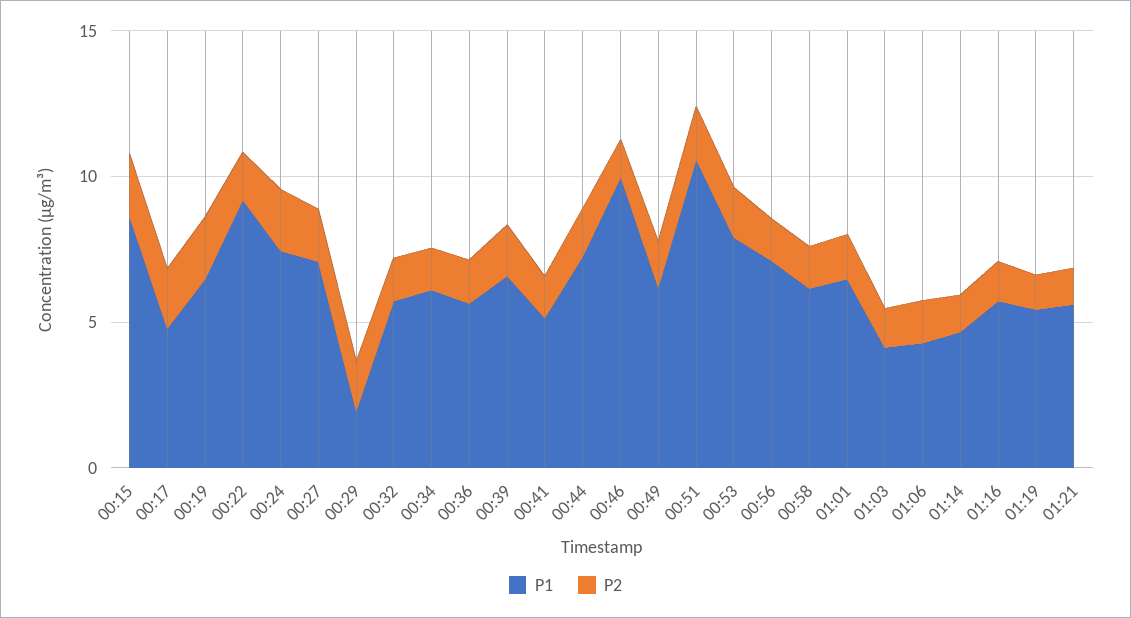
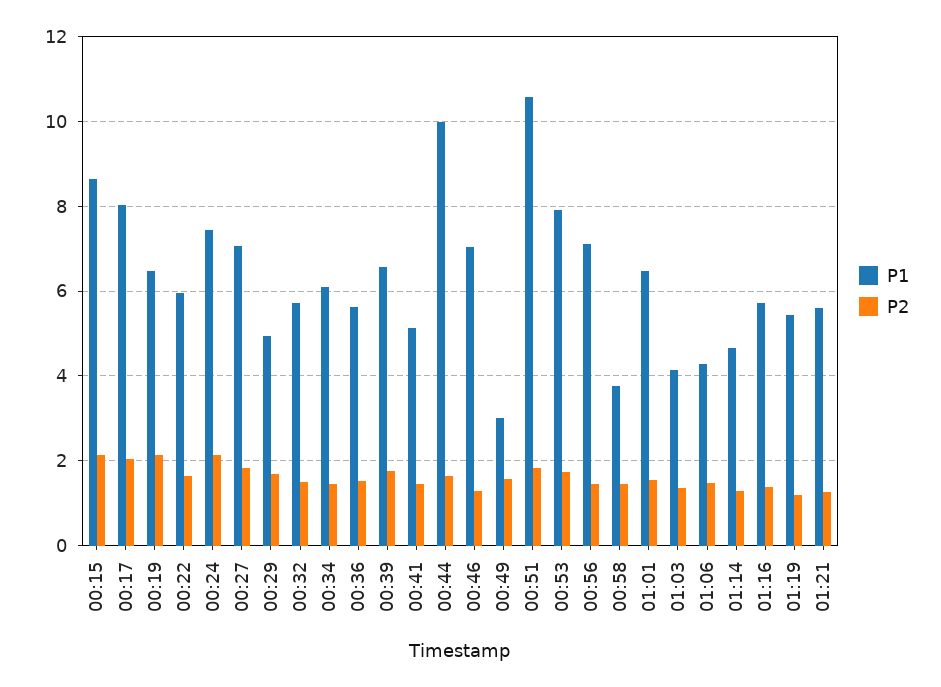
P1, 00:17: 5 -> 8
P1, 00:22: 9 -> 6
P1, 00:29: 2 -> 5
P1, 00:44: 7 -> 10
P1, 00:46: 10 -> 7
P1, 00:49: 6 -> 3
P1, 00:58: 6 -> 3.8

